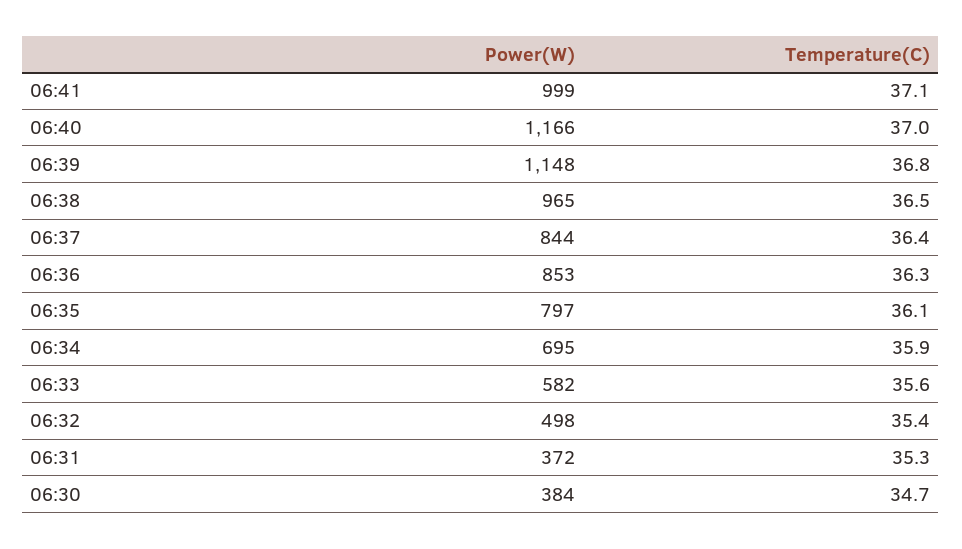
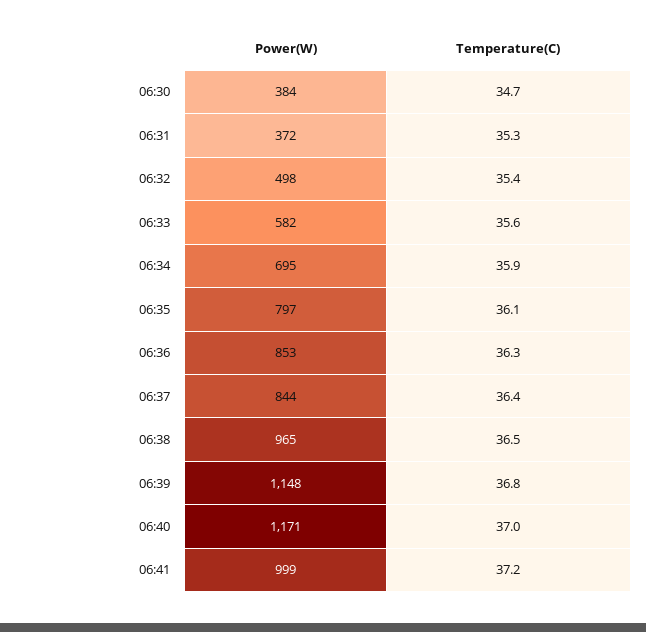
Temperature(C), 06:41: 37.1 -> 37.2
Power(W), 06:40: 1166 -> 1171

